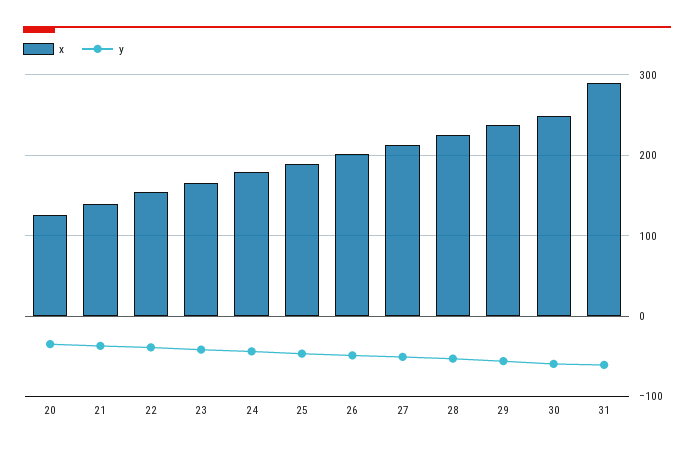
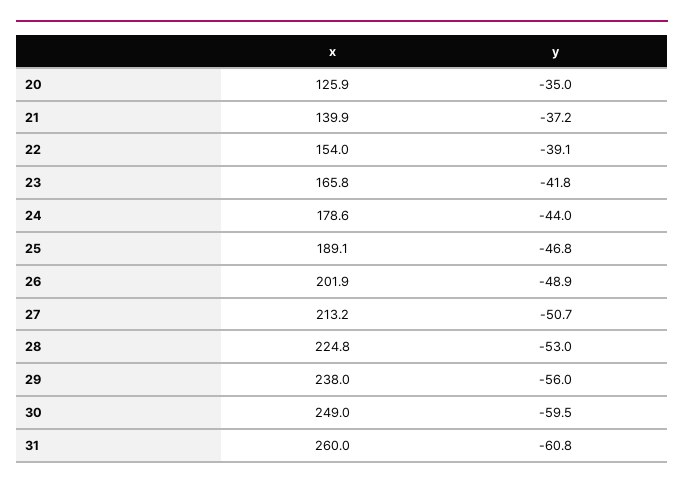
x, 31: 290 -> 260

